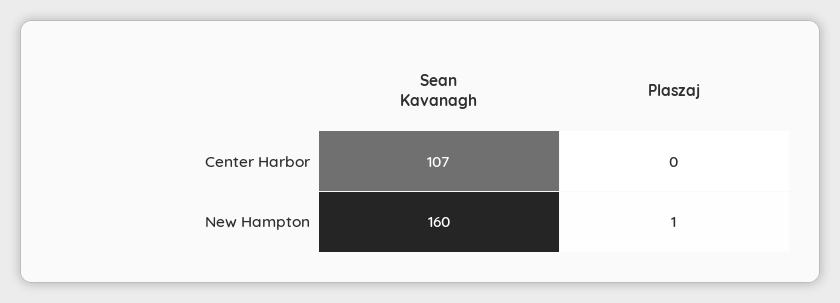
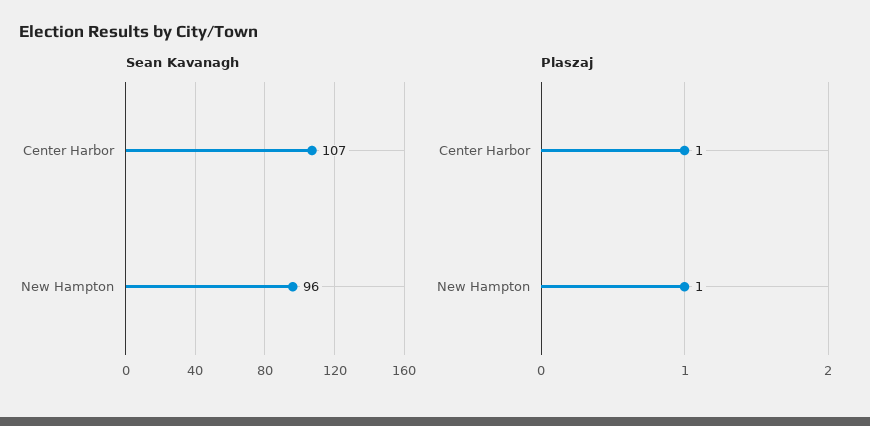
Plaszaj, Center Harbor: 0 -> 1
Sean Kavanagh, New Hampton: 160 -> 96

